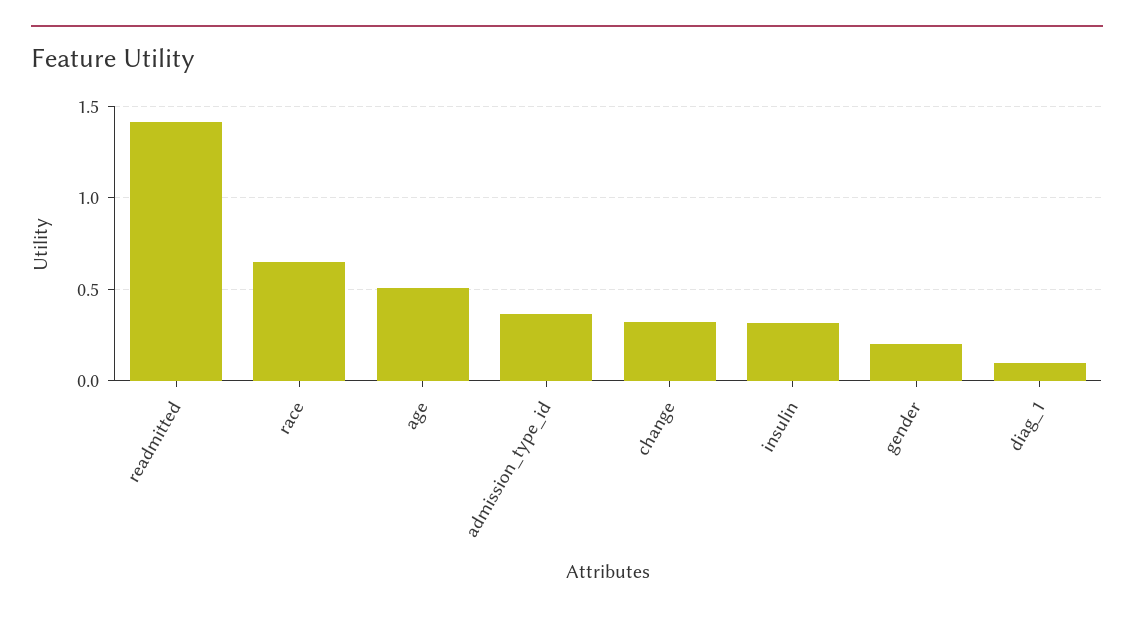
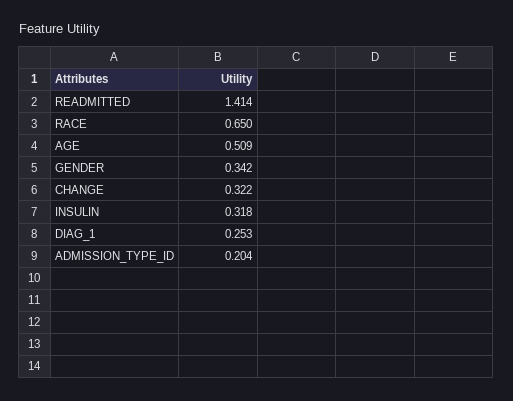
admission_type_id: 0.35 -> 0.204
gender: 0.2 -> 0.342
diag_1: 0.1 -> 0.253

